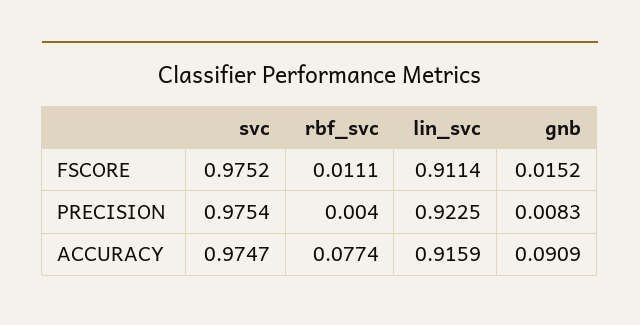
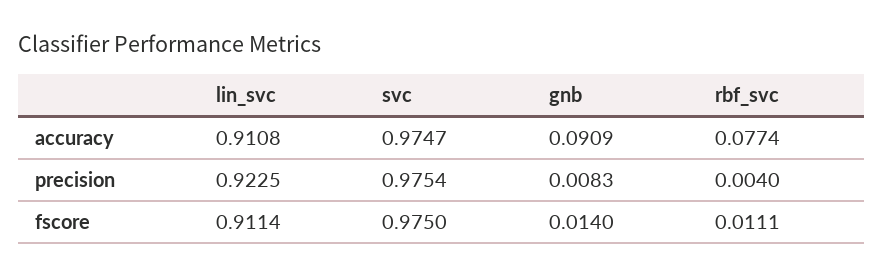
svc, FSCORE: 0.9752 -> 0.975
gnb, FSCORE: 0.0152 -> 0.014
lin_svc, ACCURACY: 0.9159 -> 0.9108

